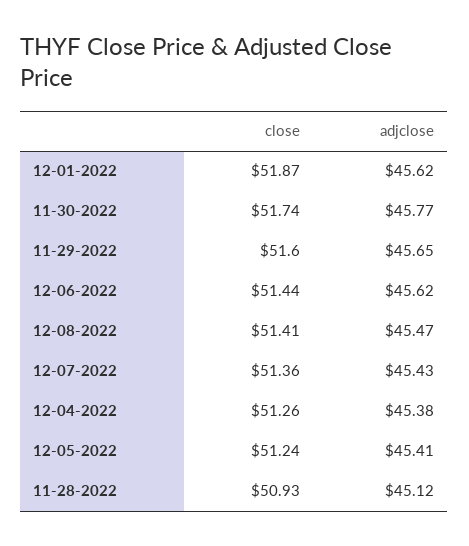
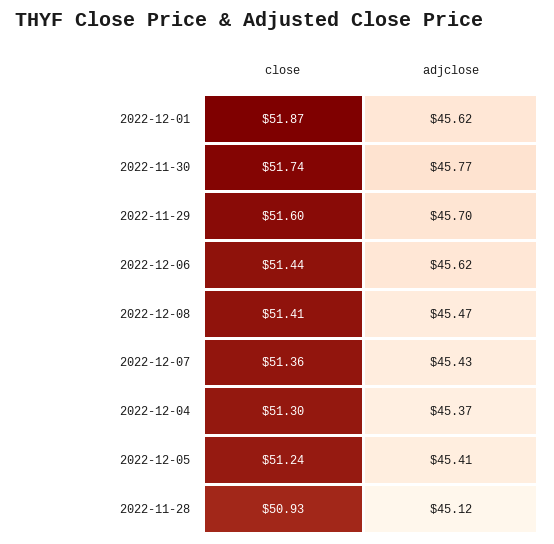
adjclose, 11-29-2022: 45.65 -> 45.7
close, 12-04-2022: 51.26 -> 51.3
adjclose, 12-04-2022: 45.38 -> 45.37

